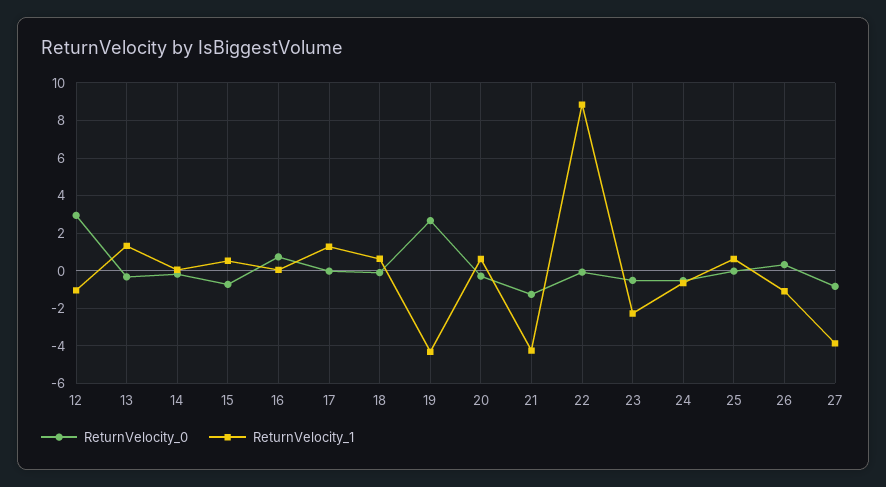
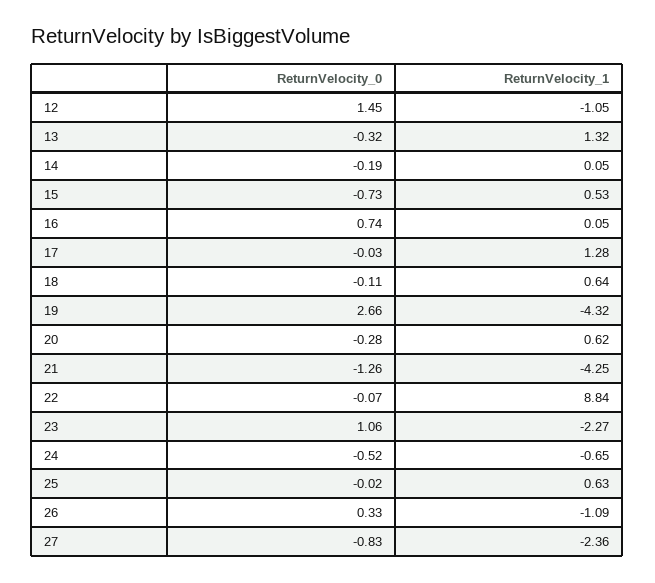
ReturnVelocity_0, 12: 3 -> 1.45
ReturnVelocity_0, 23: -0.5 -> 1.06
ReturnVelocity_1, 27: -4 -> -2.36

